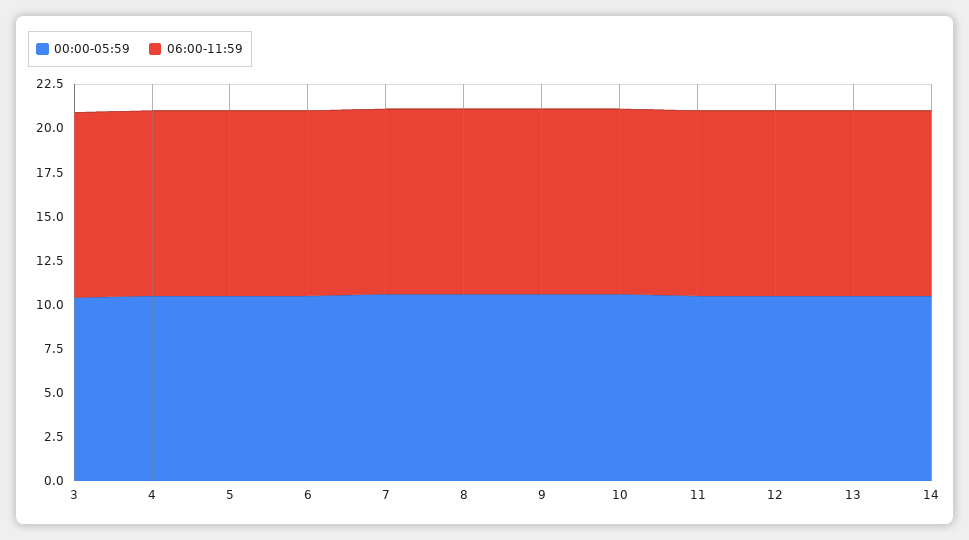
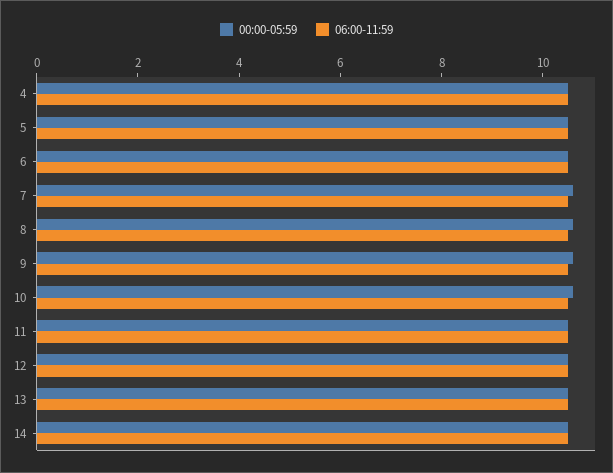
00:00-05:59, 3: 10.5 -> none
06:00-11:59, 3: 10.5 -> none

